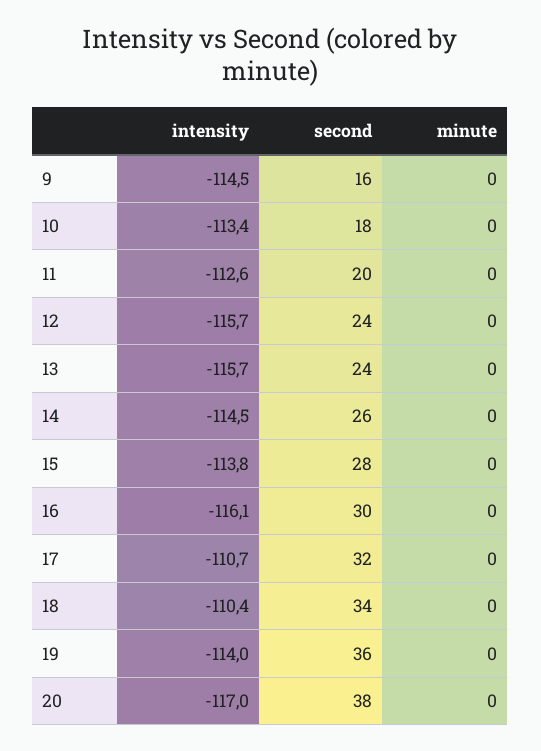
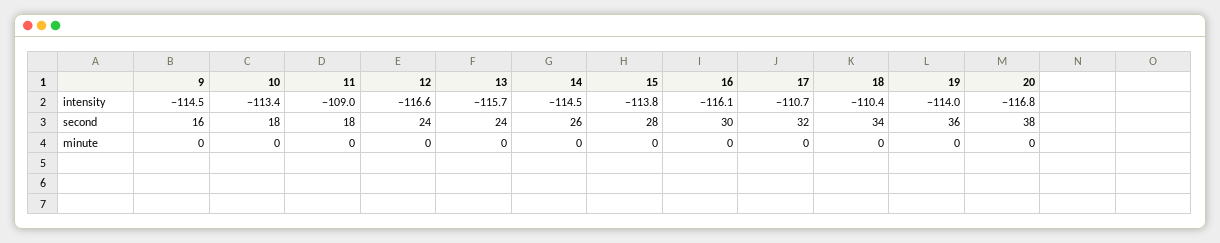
intensity, 11: -112.6 -> -109
second, 11: 20 -> 18
intensity, 12: -115.7 -> -116.6
intensity, 20: -117 -> -116.8

